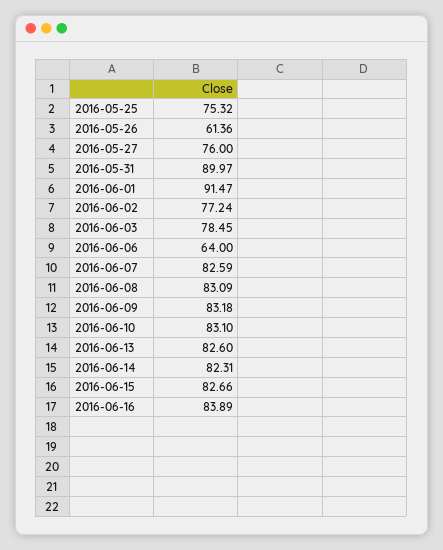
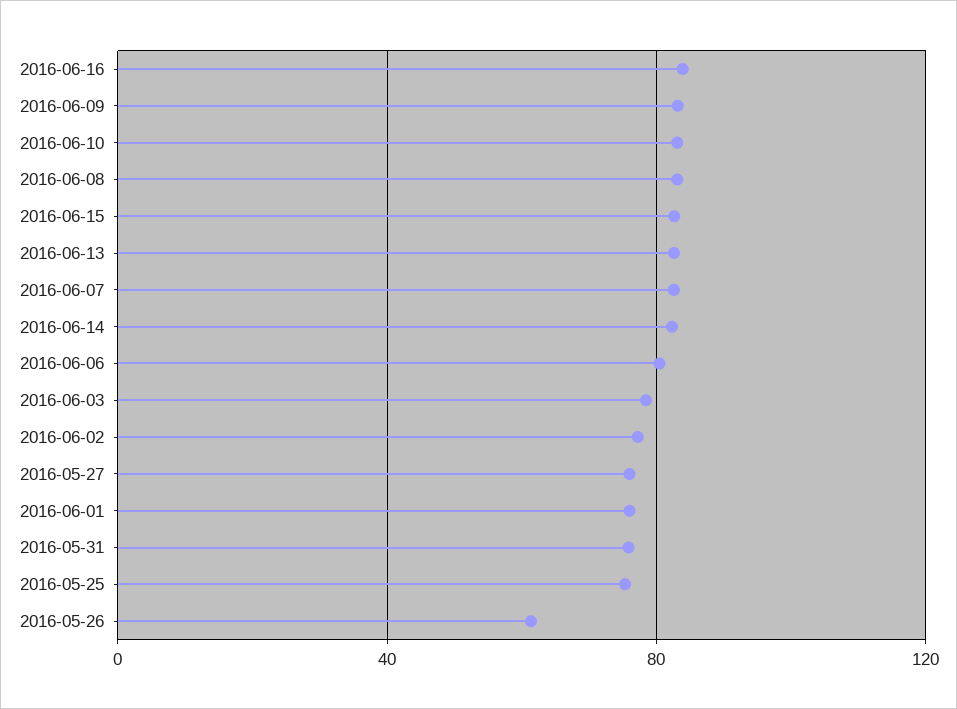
2016-05-31: 89.97 -> 75
2016-06-01: 91.47 -> 75
2016-06-06: 64 -> 80

